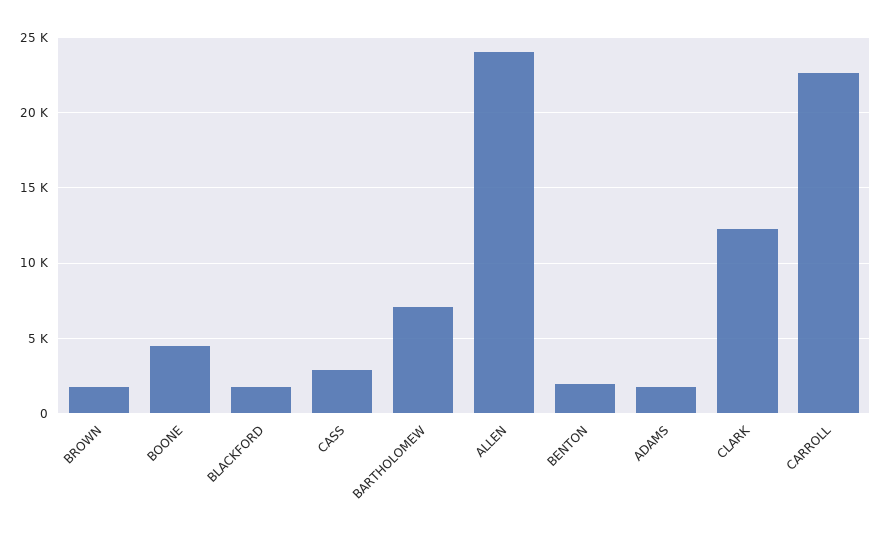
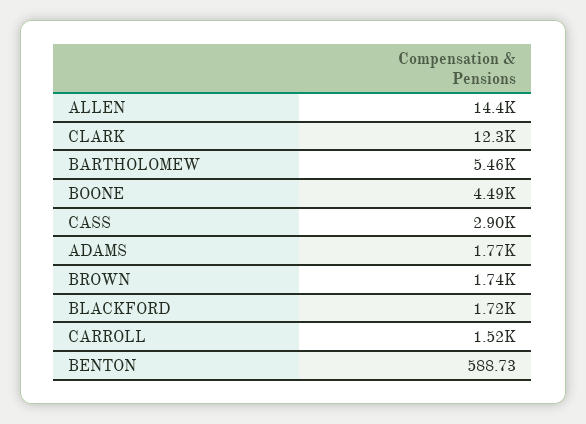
BARTHOLOMEW: 7000 -> 5460
ALLEN: 24000 -> 14400
BENTON: 2000 -> 588.73
CARROLL: 22500 -> 1520

